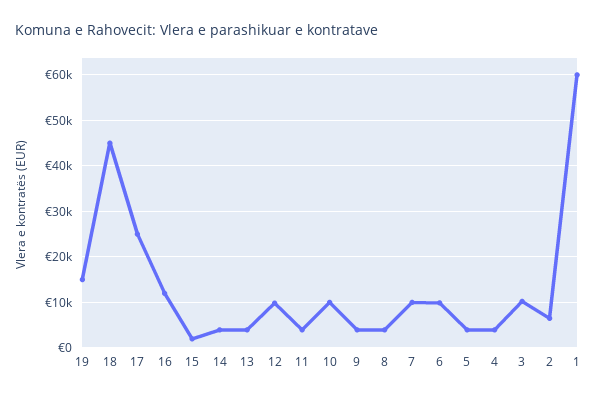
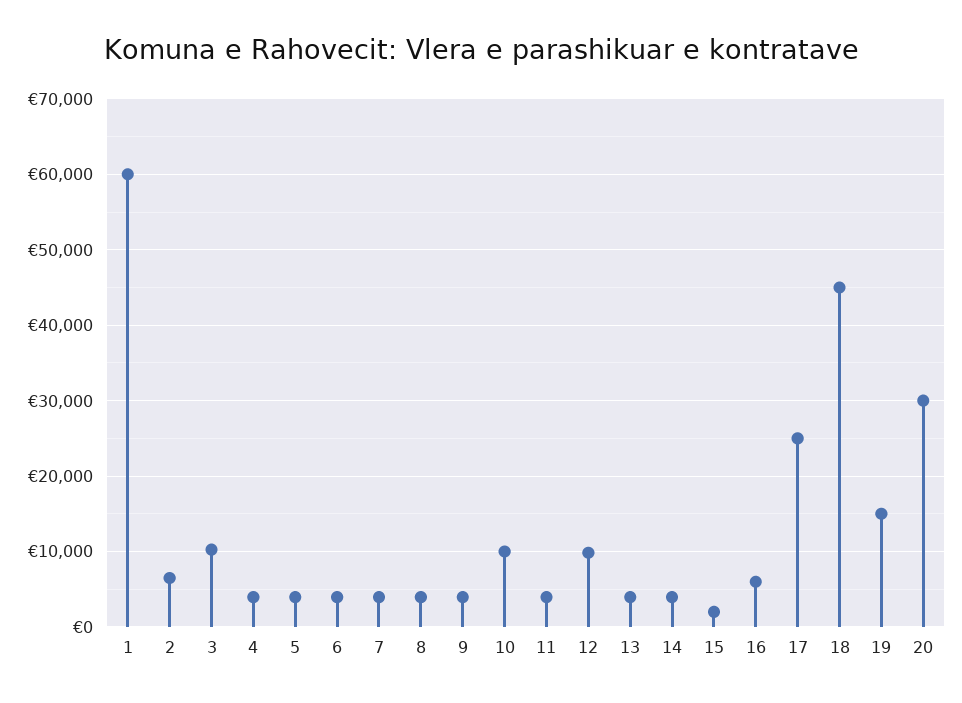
16: 12000 -> 6000
7: 10000 -> 4000
6: 10000 -> 4000
20: none -> 30000

